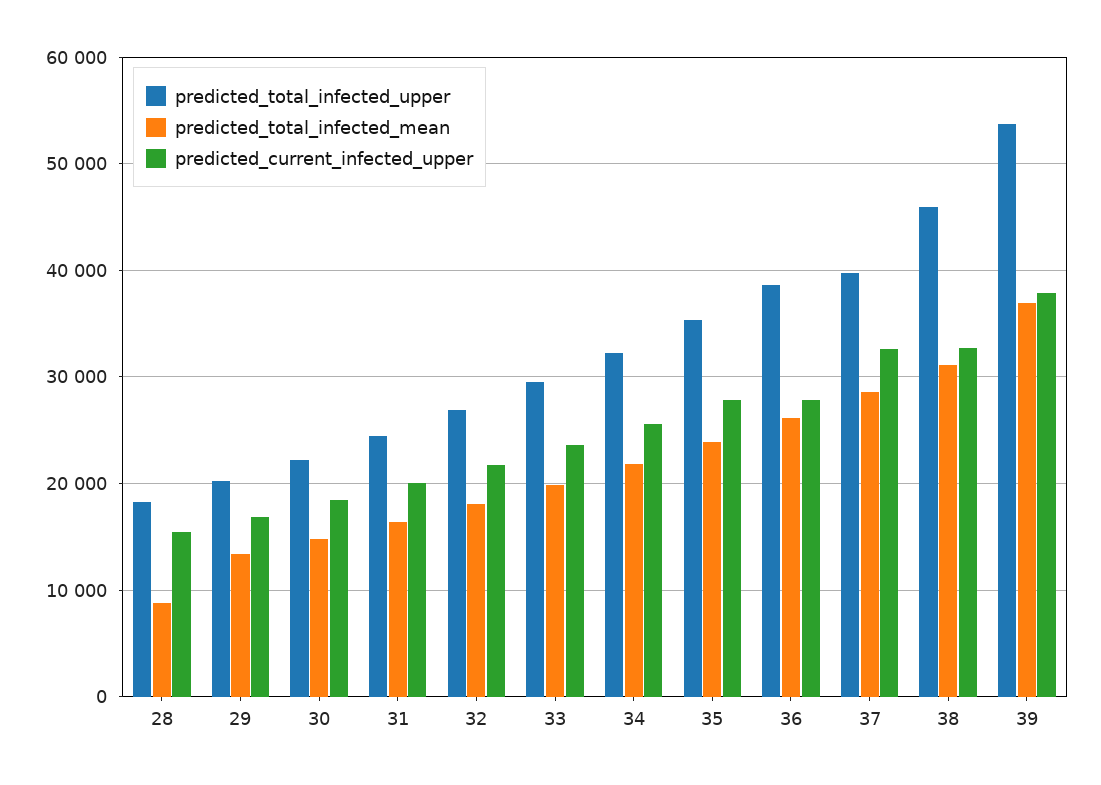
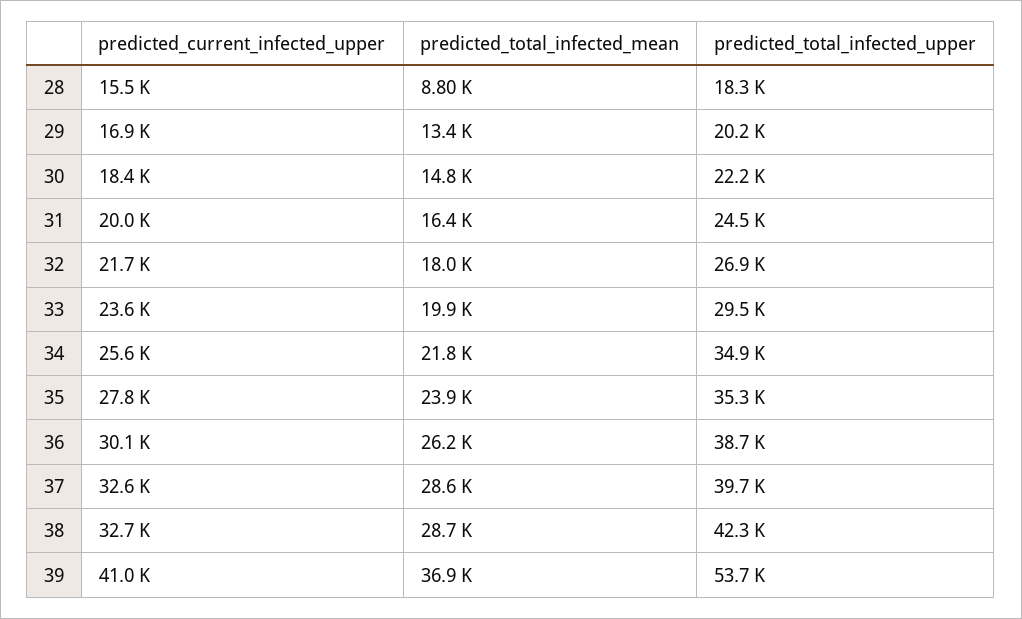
predicted_total_infected_upper, 34: 32000 -> 34900
predicted_current_infected_upper, 36: 28000 -> 30100
predicted_total_infected_upper, 38: 46000 -> 42300
predicted_total_infected_mean, 38: 31000 -> 28700
predicted_current_infected_upper, 39: 38000 -> 41000

